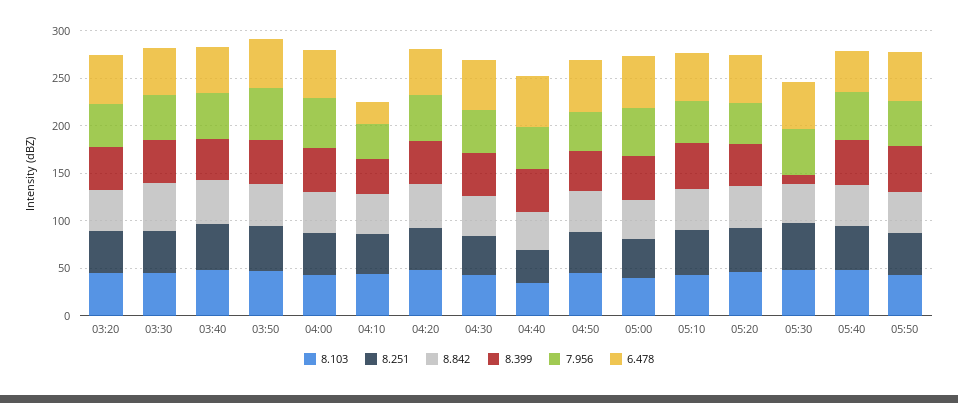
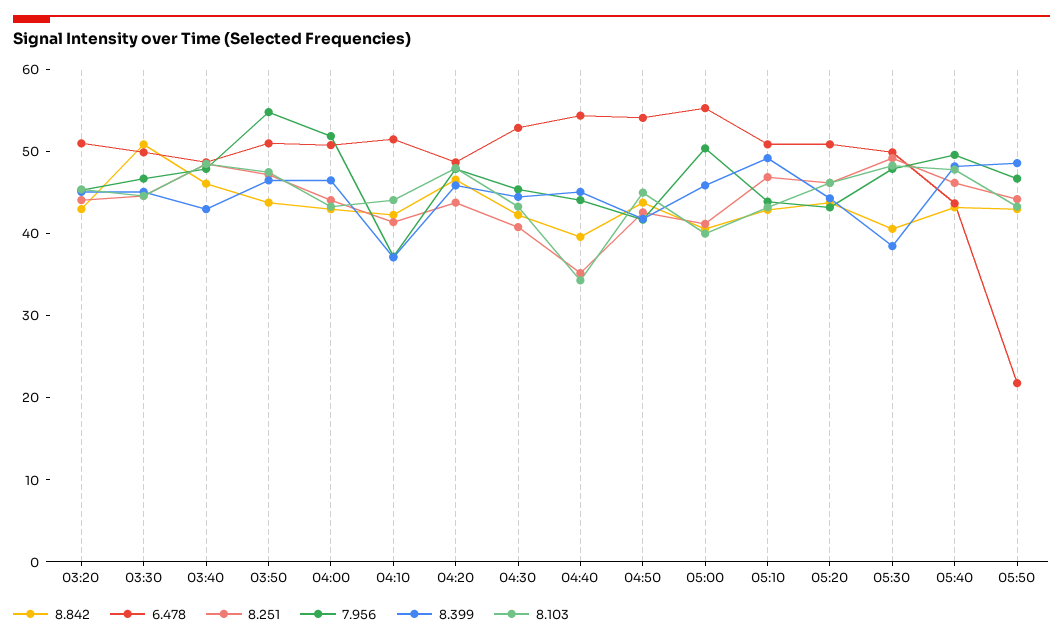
6.478, 04:10: 20 -> 52
8.399, 05:30: 10 -> 38
6.478, 05:50: 50 -> 22

